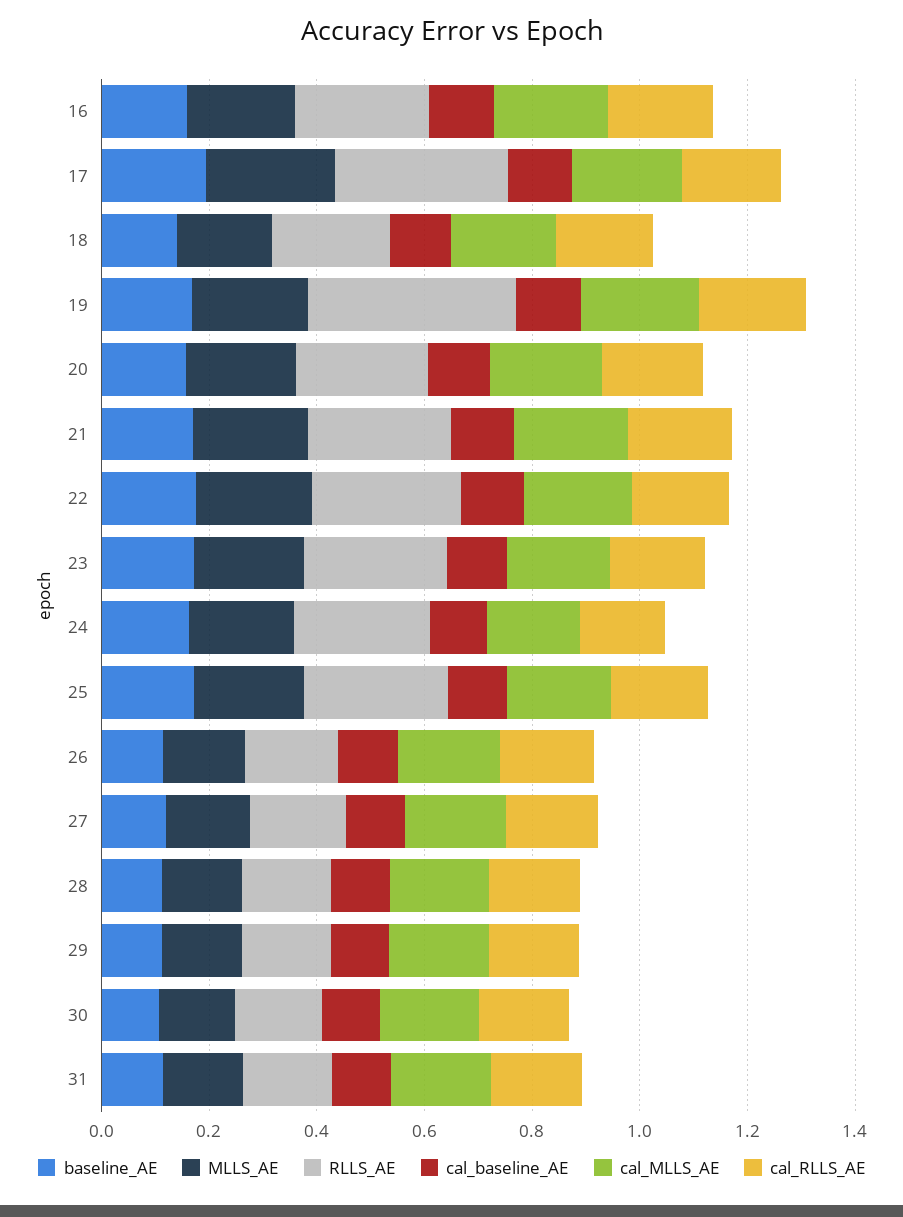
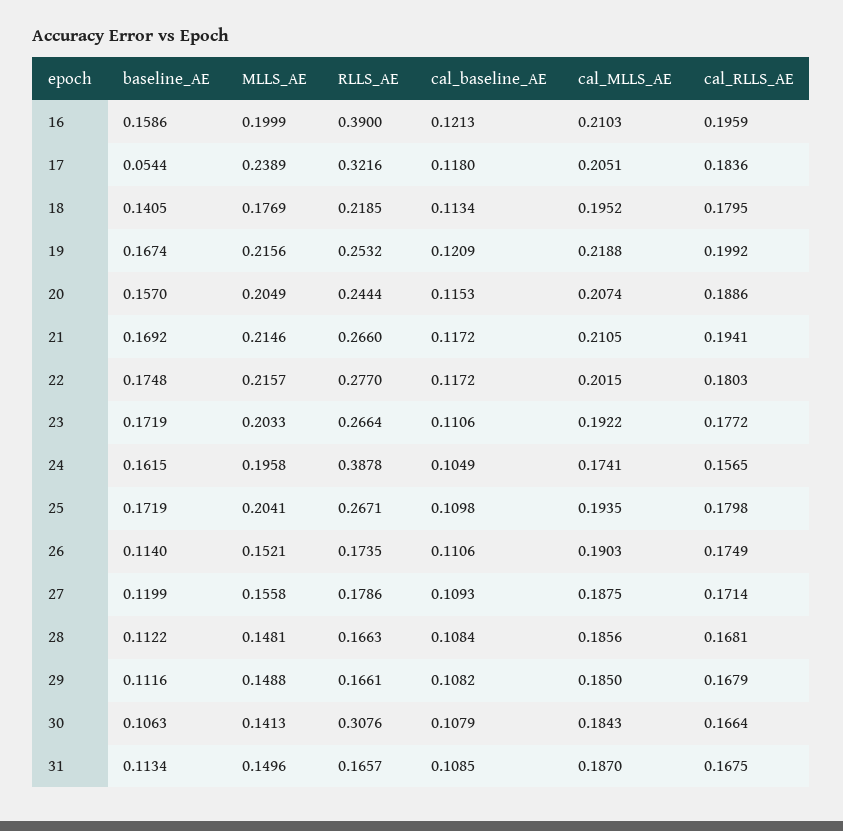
RLLS_AE, 16: 0.25 -> 0.39
baseline_AE, 17: 0.2 -> 0.0544
RLLS_AE, 19: 0.4 -> 0.2532
RLLS_AE, 24: 0.25 -> 0.3878
RLLS_AE, 30: 0.15 -> 0.3076

